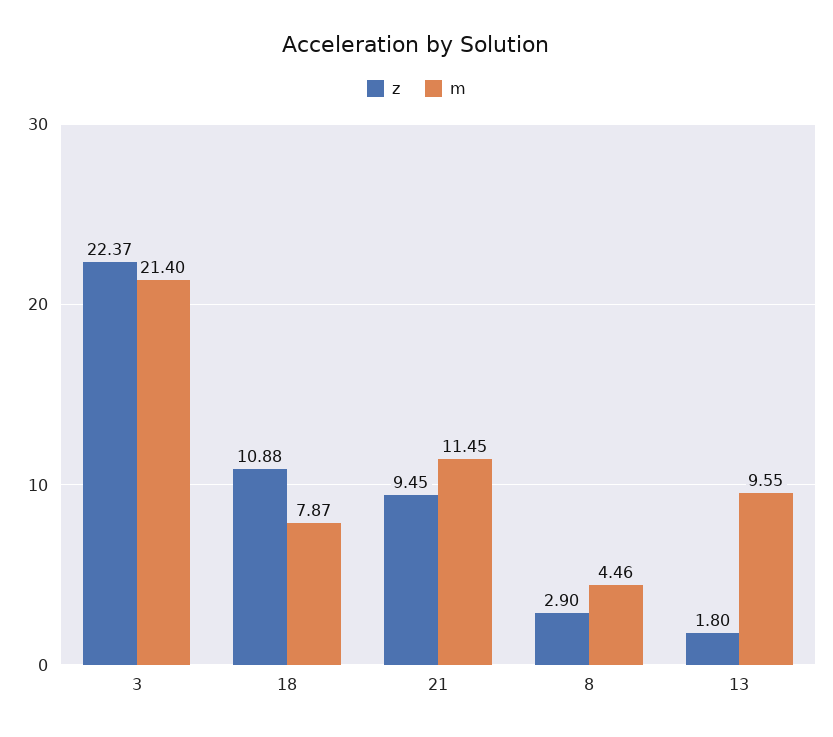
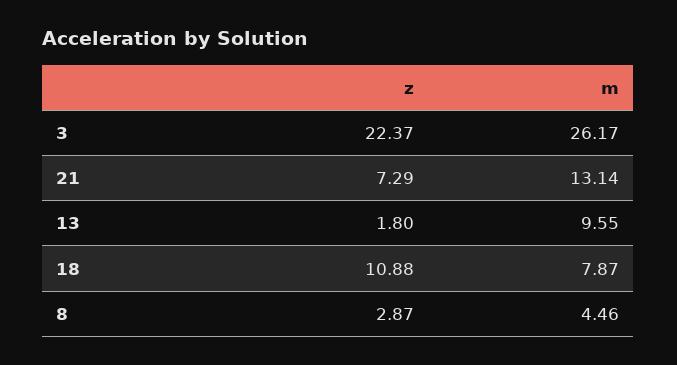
m, 3: 21.4 -> 26.17
z, 21: 9.45 -> 7.29
m, 21: 11.45 -> 13.14
z, 8: 2.9 -> 2.87

